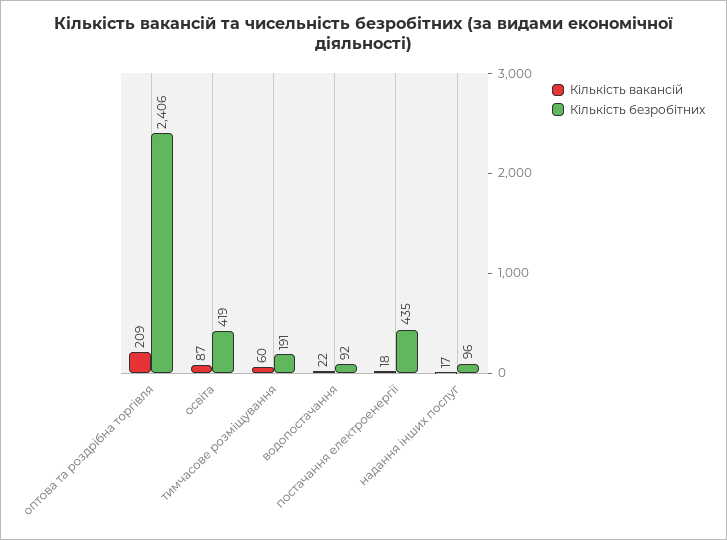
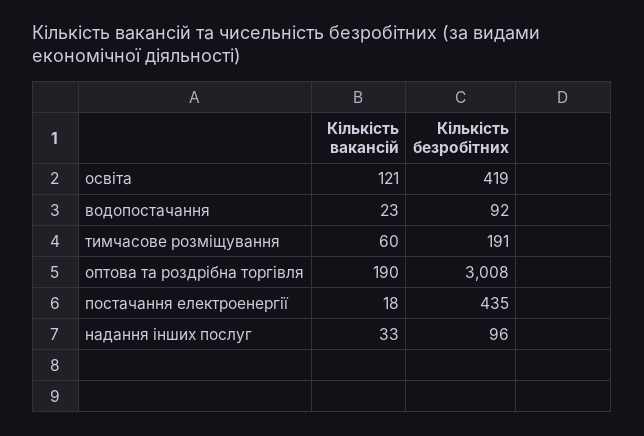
Кількість вакансій, оптова та роздрібна торгівля: 209 -> 190
Кількість безробітних, оптова та роздрібна торгівля: 2406 -> 3008
Кількість вакансій, освіта: 87 -> 121
Кількість вакансій, водопостачання: 22 -> 23
Кількість вакансій, надання інших послуг: 17 -> 33

